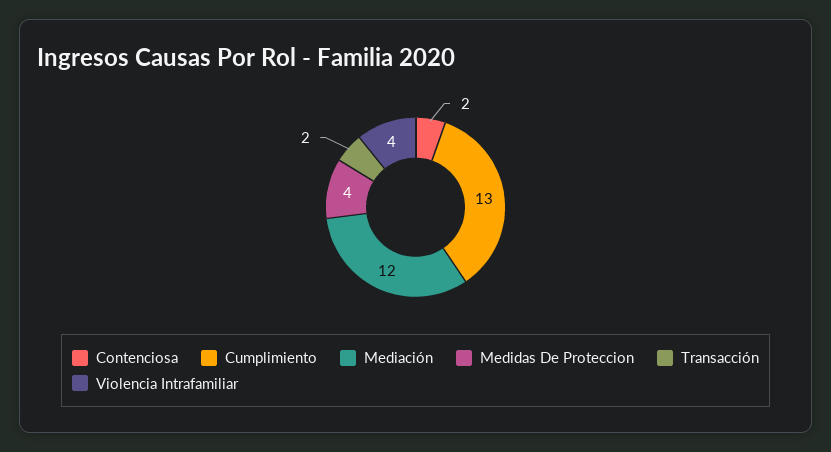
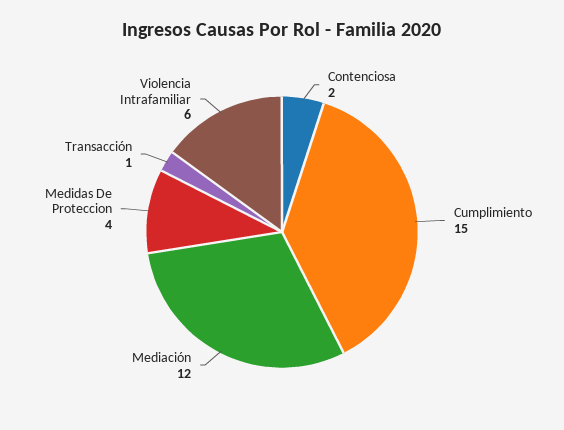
Cumplimiento: 13 -> 15
Transacción: 2 -> 1
Violencia Intrafamiliar: 4 -> 6

